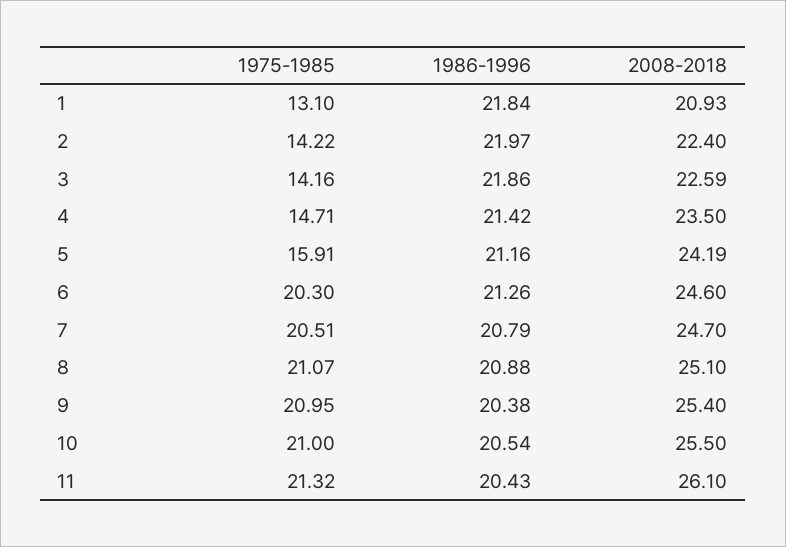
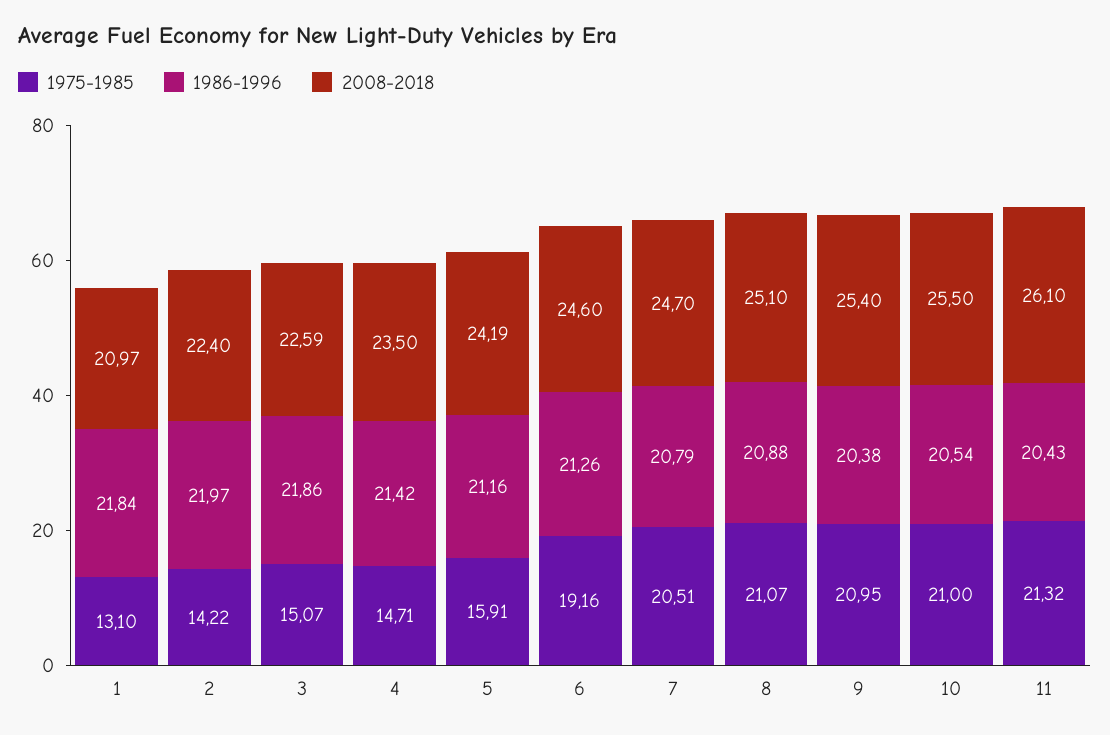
2008-2018, 1: 20.93 -> 20.97
1975-1985, 3: 14.16 -> 15.07
1975-1985, 6: 20.3 -> 19.16

